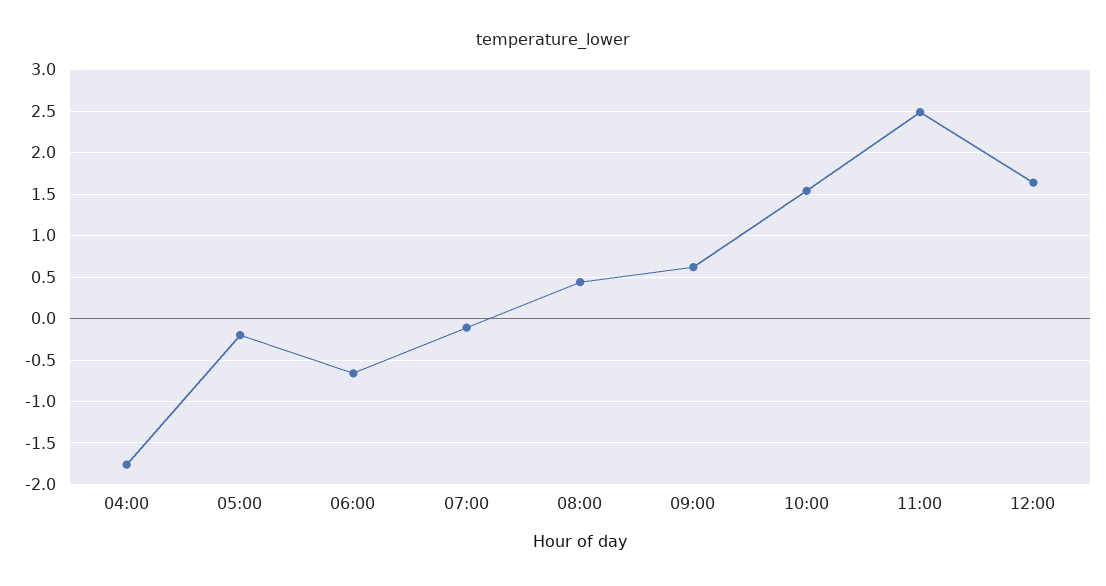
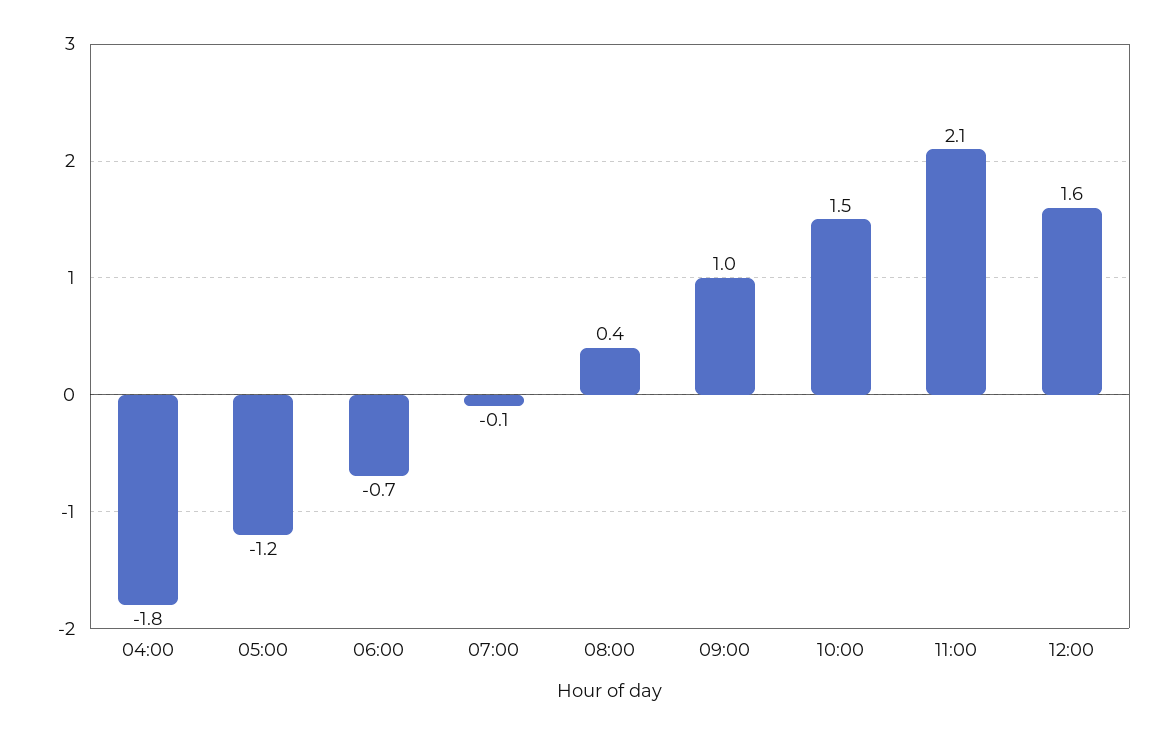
05:00: -0.2 -> -1.2
09:00: 0.6 -> 1
11:00: 2.5 -> 2.1

